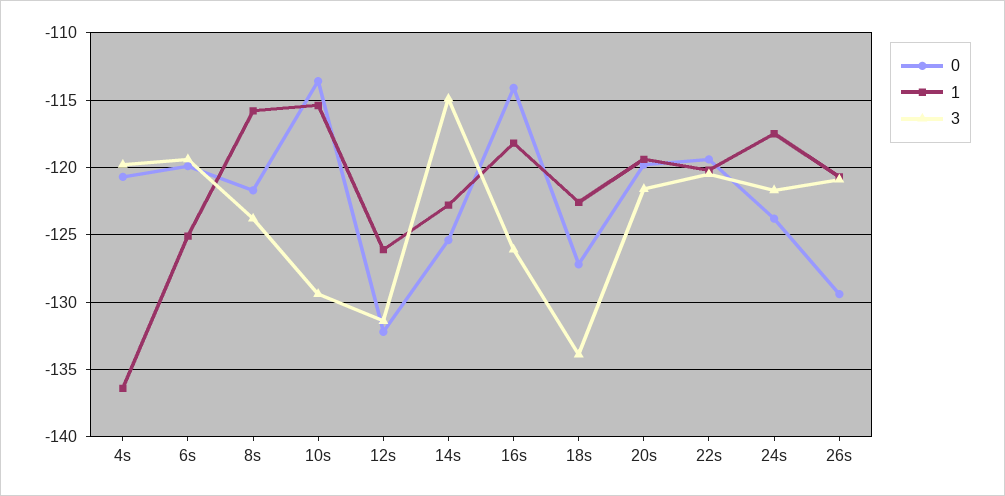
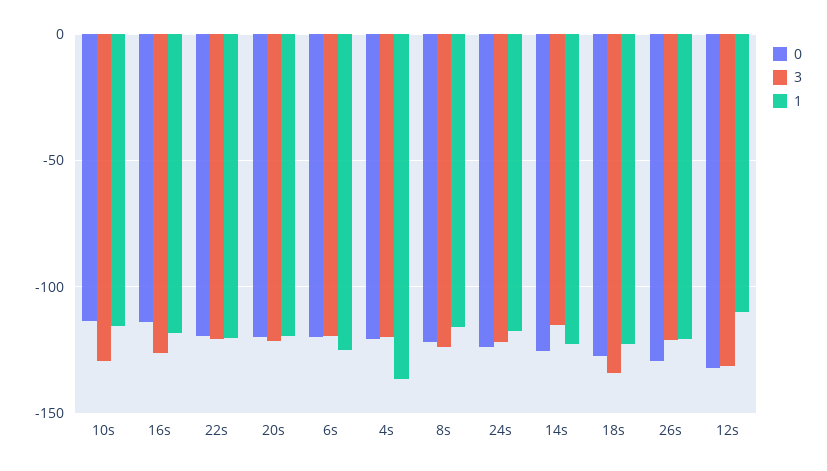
1, 12s: -126 -> -110

